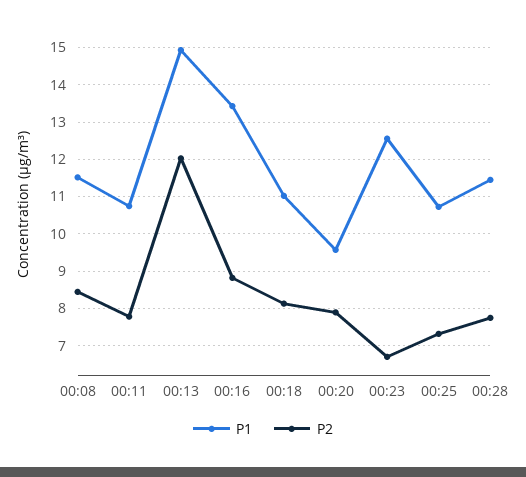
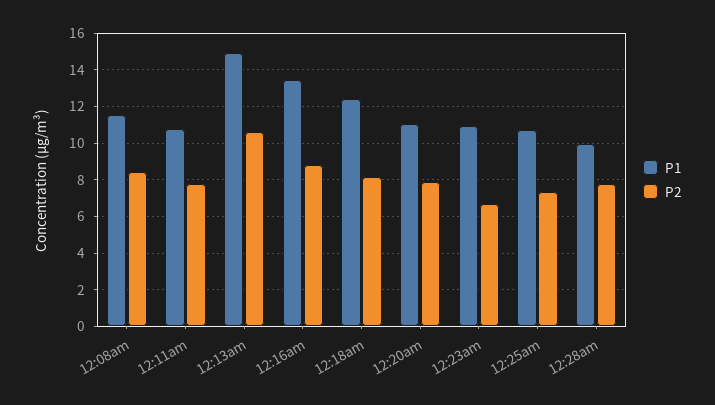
P2, 00:13: 12 -> 10.5
P1, 00:18: 11 -> 12.5
P1, 00:20: 9.6 -> 11
P1, 00:23: 12.6 -> 11
P1, 00:28: 11.4 -> 10

